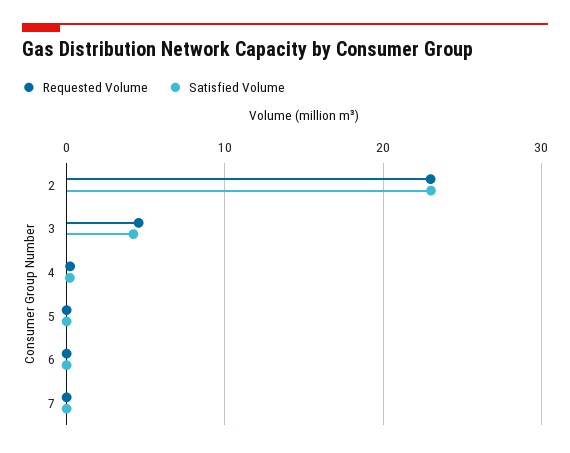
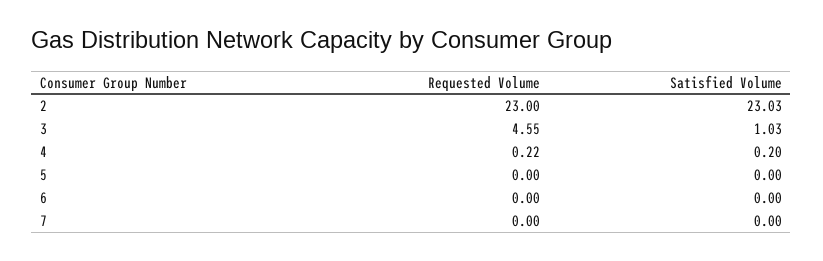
Satisfied Volume, 3: 4 -> 1.03

